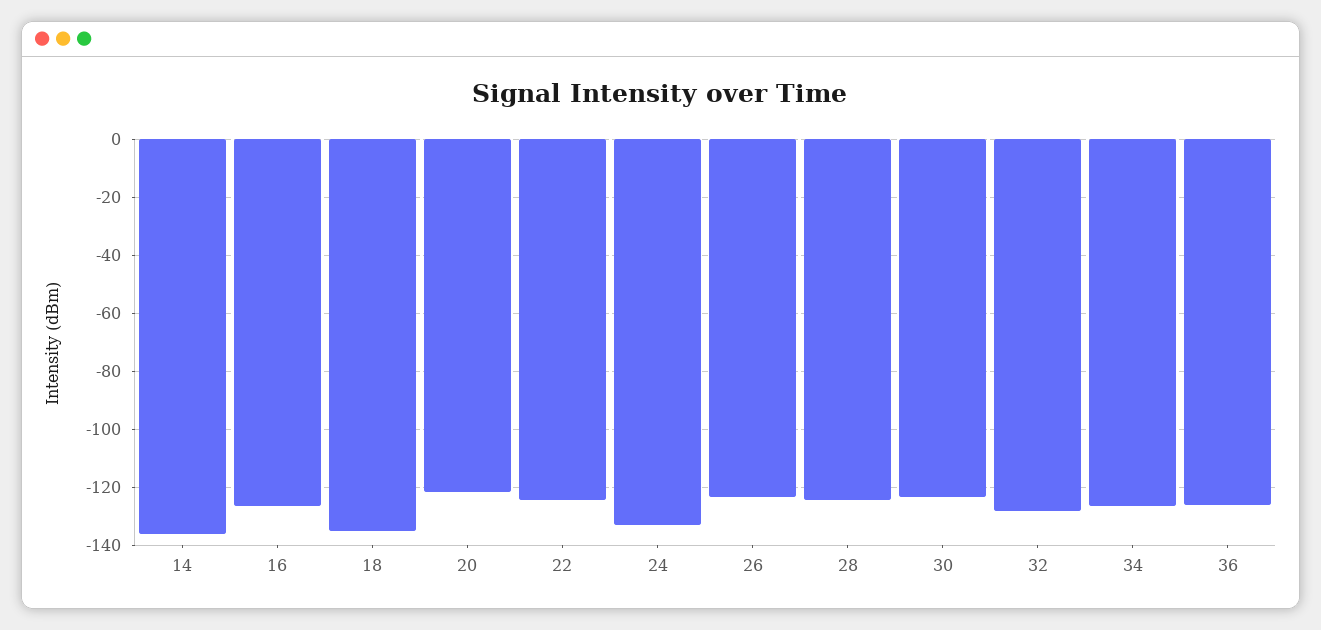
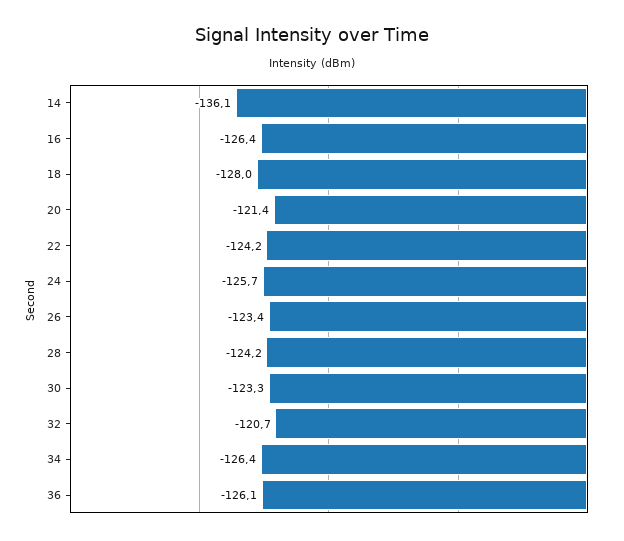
18: -135 -> -128
24: -132.5 -> -125.7
32: -127.5 -> -120.7

